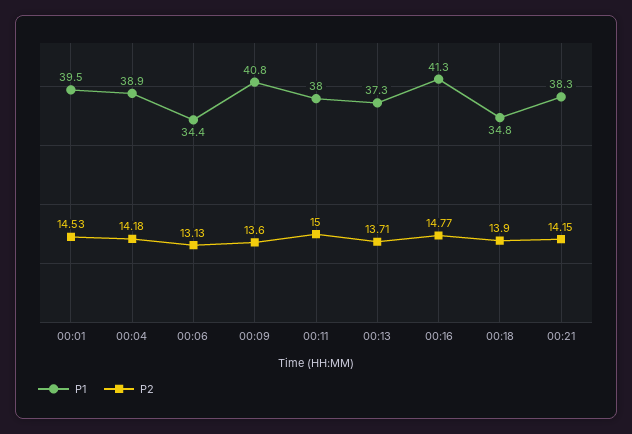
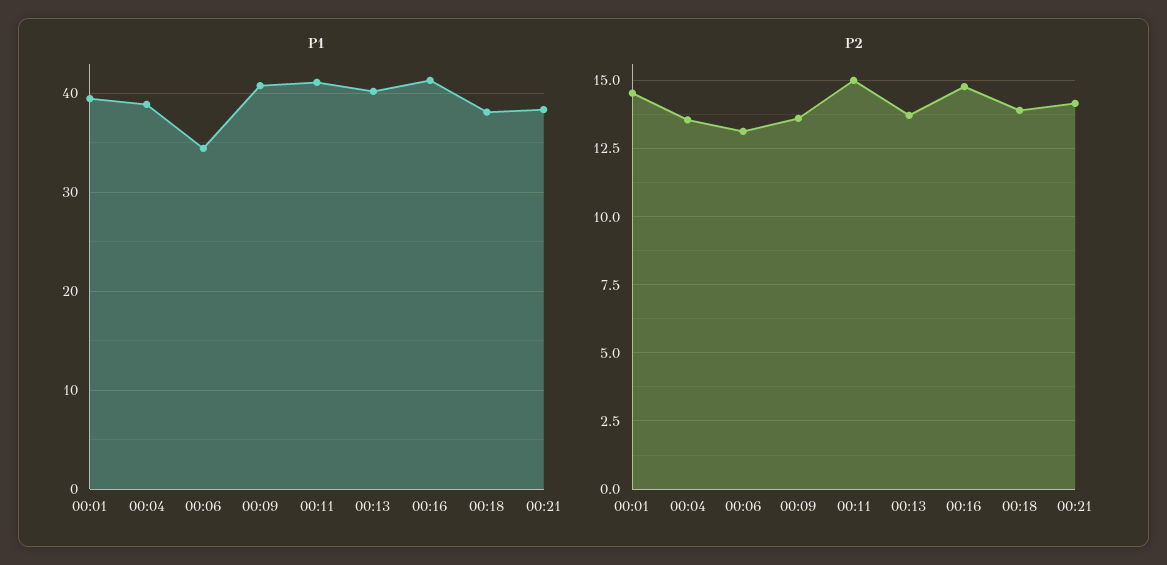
P2, 00:04: 14.18 -> 13.5
P1, 00:11: 38 -> 41
P1, 00:13: 37.3 -> 40
P1, 00:18: 34.8 -> 38

